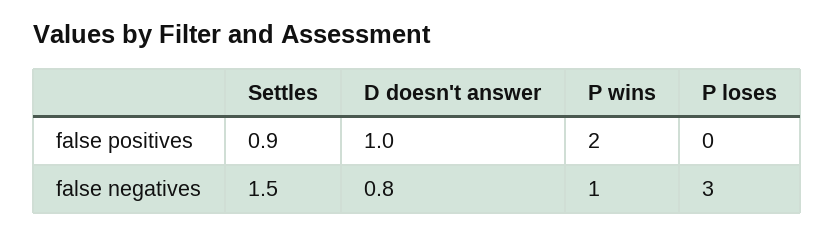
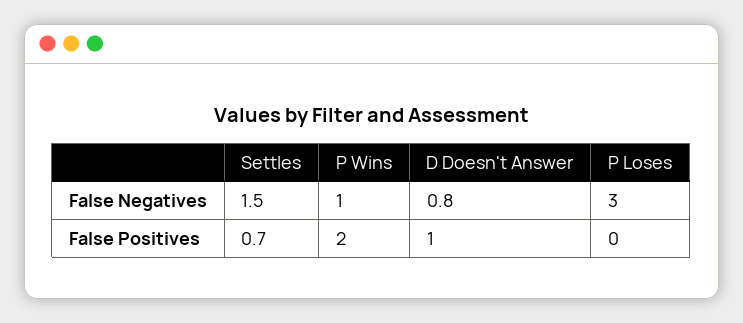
Settles, false positives: 0.9 -> 0.7

